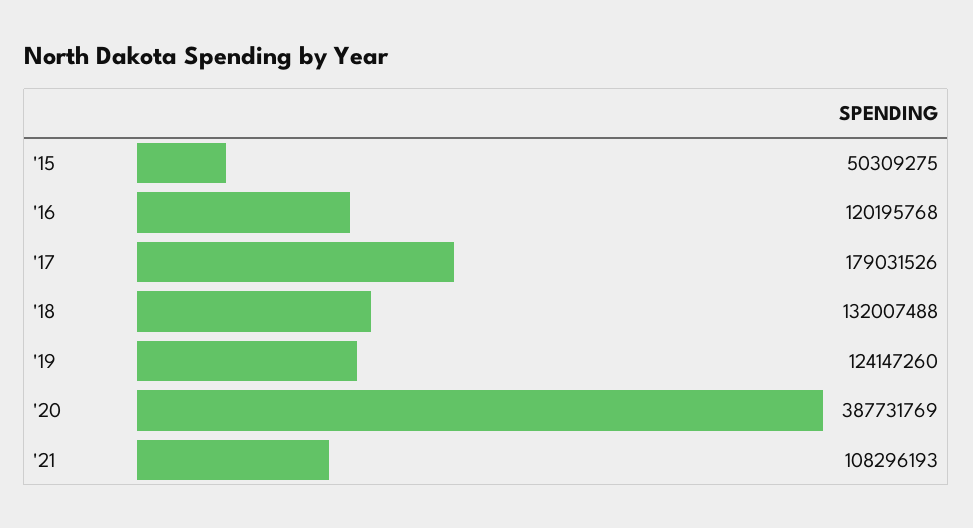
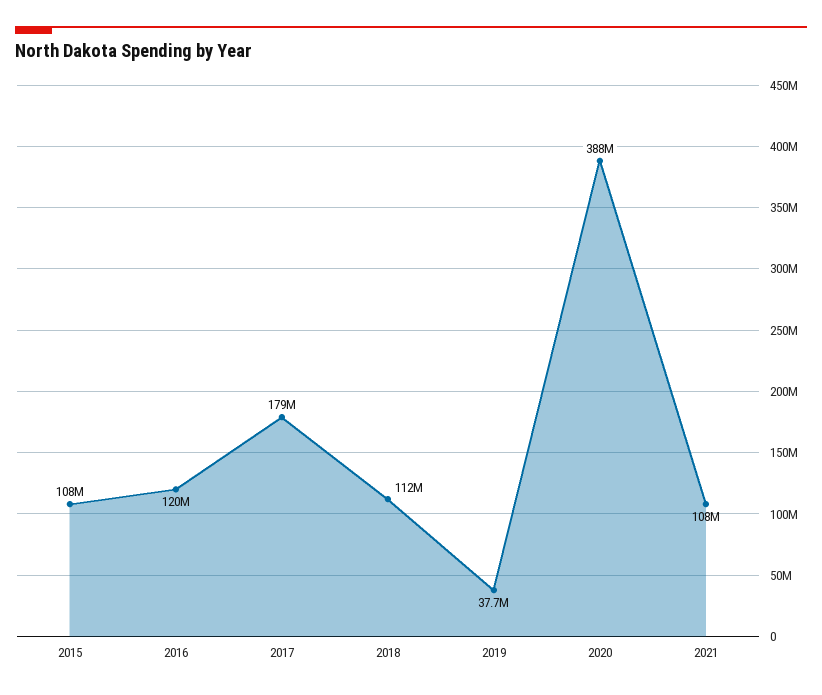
'15: 50309275 -> 108000000
'18: 132007488 -> 112000000
'19: 124147260 -> 37700000

